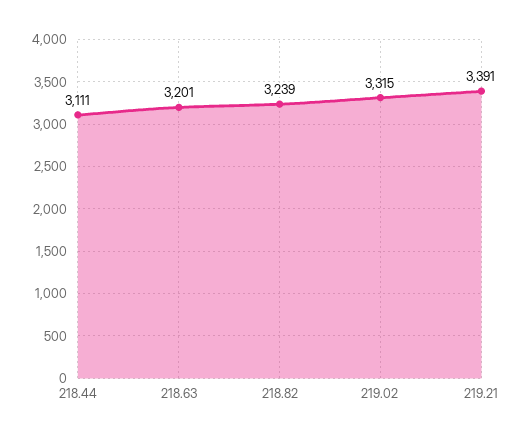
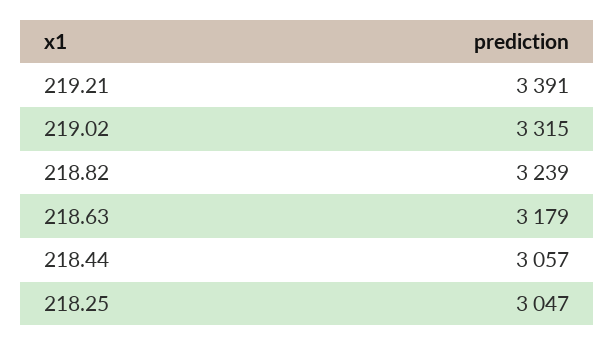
218.44: 3111 -> 3057
218.63: 3201 -> 3179
218.25: none -> 3047

